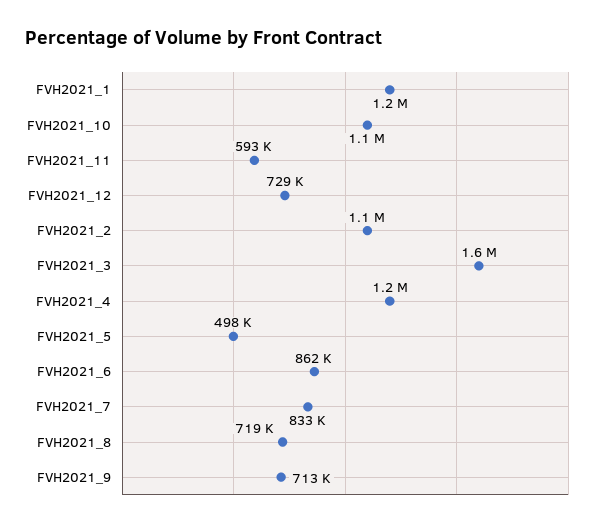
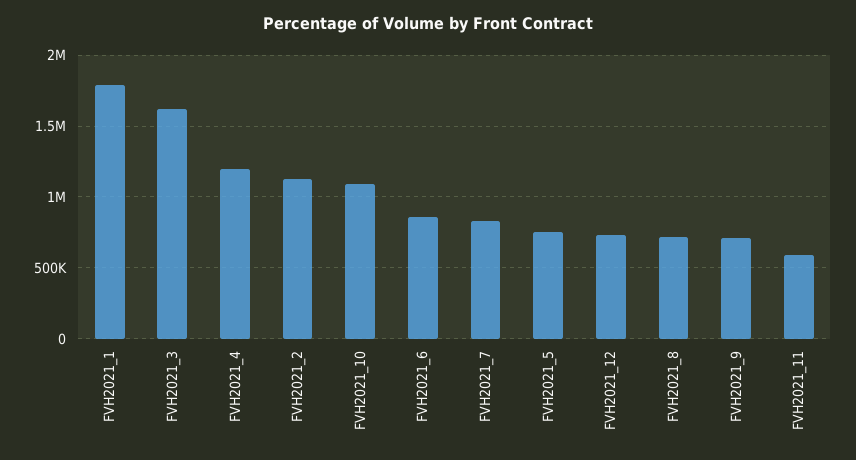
FVH2021_1: 1200000 -> 1800000
FVH2021_5: 498000 -> 750000

